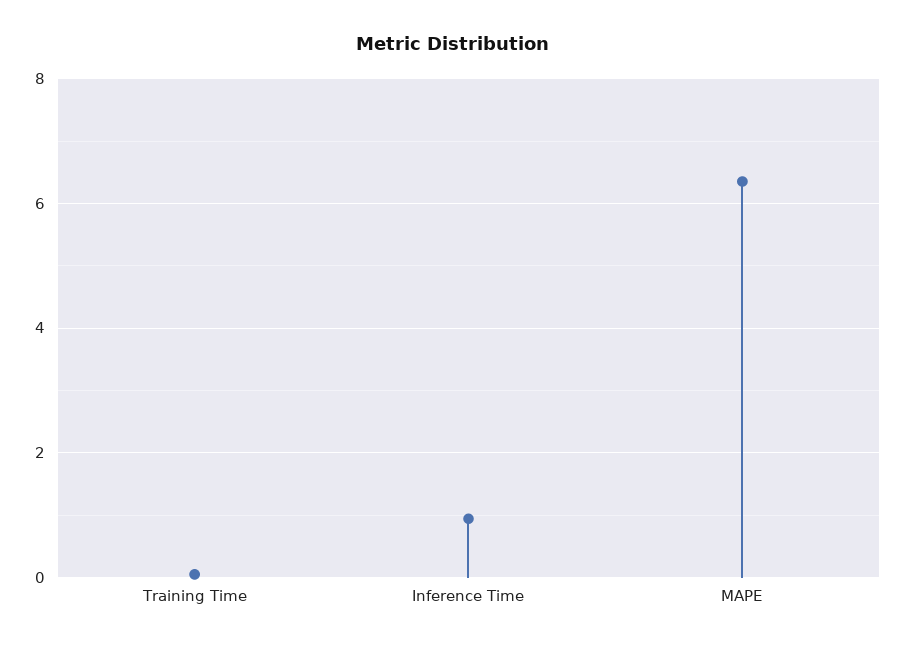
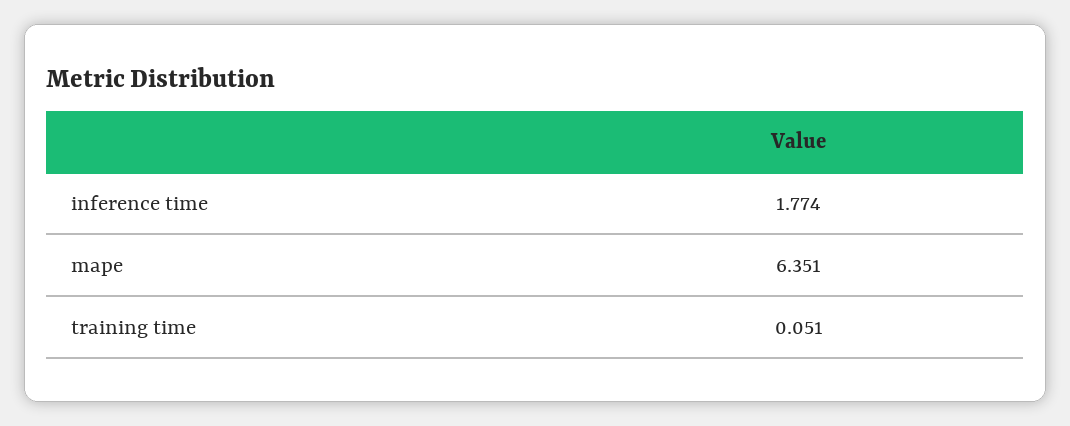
Inference Time: 1 -> 1.774

